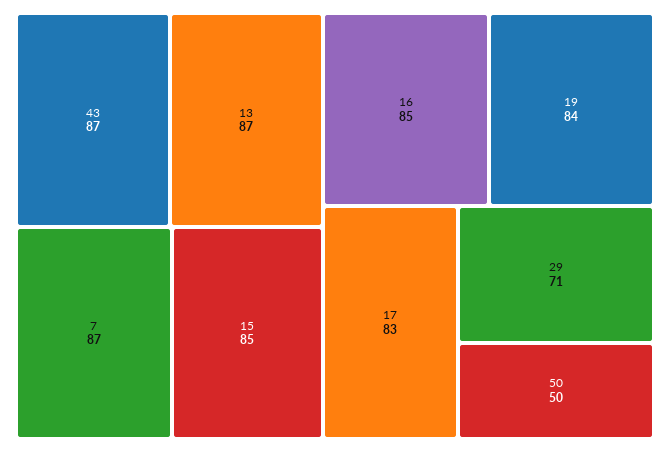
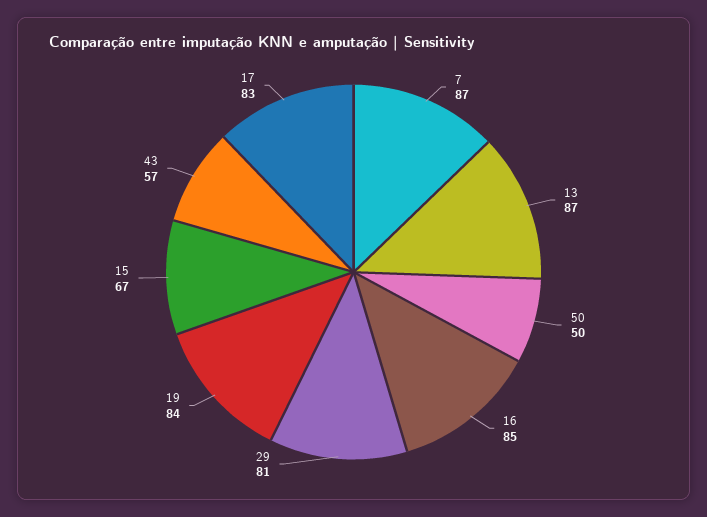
43: 87 -> 57
15: 85 -> 67
29: 71 -> 81

